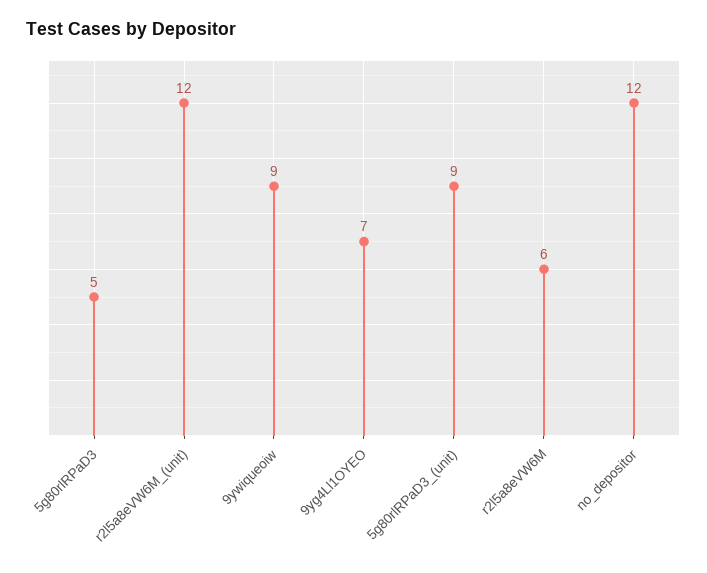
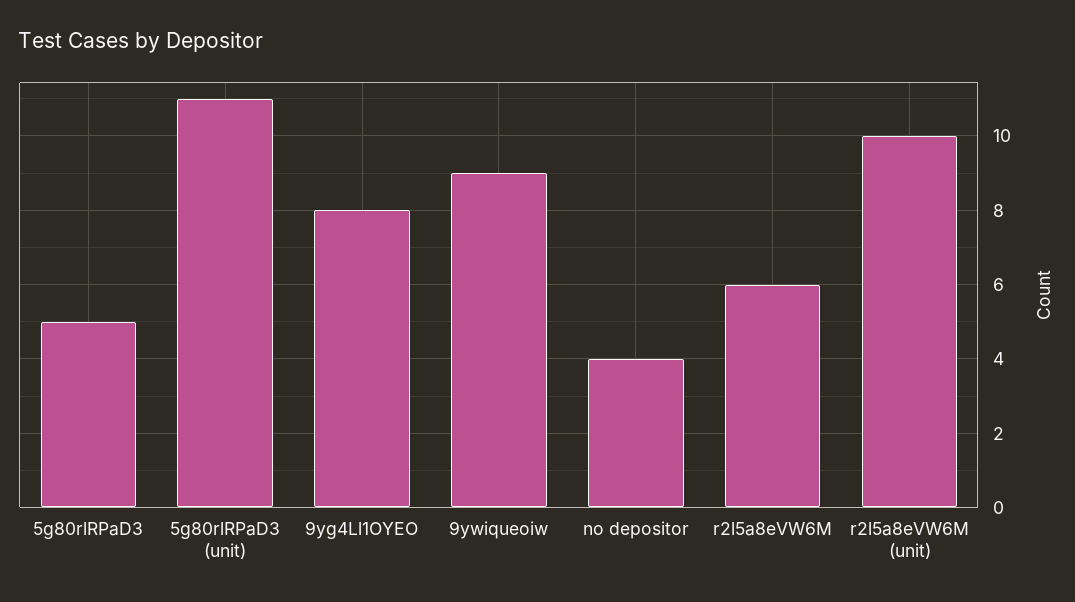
r2l5a8eVW6M_(unit): 12 -> 10
9yg4Ll1OYEO: 7 -> 8
5g80rlRPaD3_(unit): 9 -> 11
no_depositor: 12 -> 4

